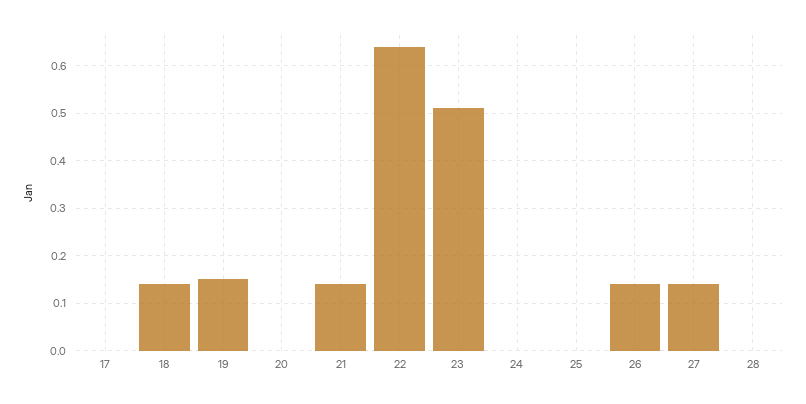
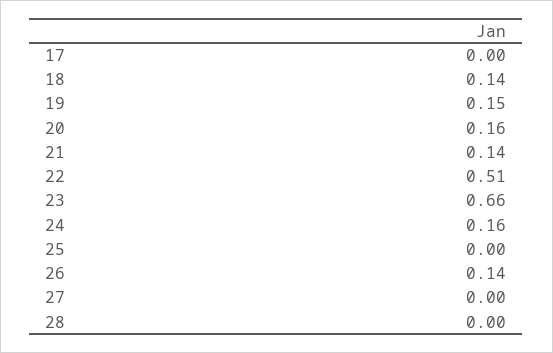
20: 0 -> 0.16
22: 0.65 -> 0.51
23: 0.5 -> 0.66
24: 0 -> 0.16
27: 0.15 -> 0

